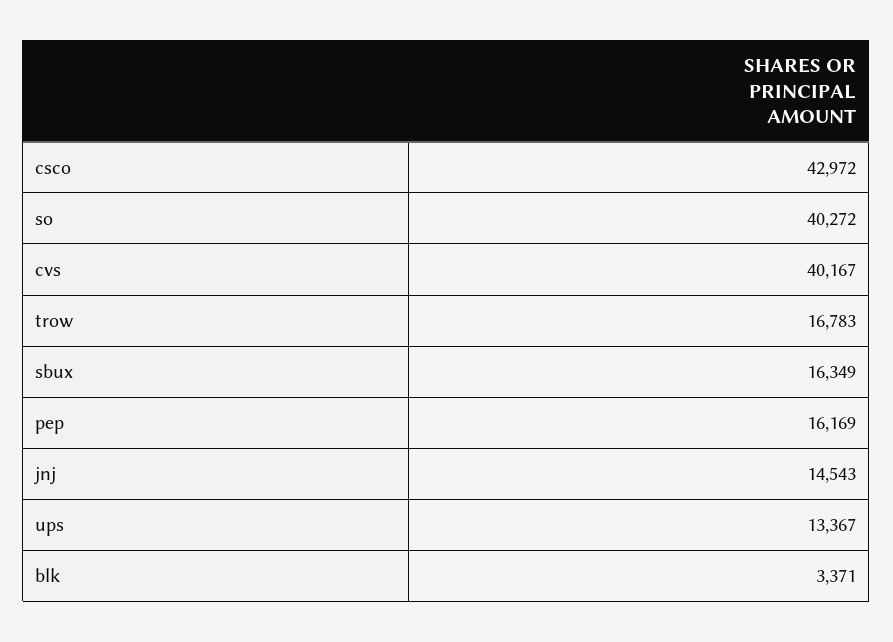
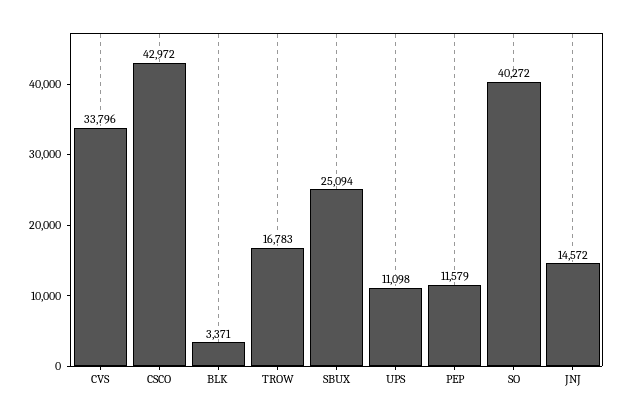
cvs: 40167 -> 33796
sbux: 16349 -> 25094
pep: 16169 -> 11579
jnj: 14543 -> 14572
ups: 13367 -> 11098

